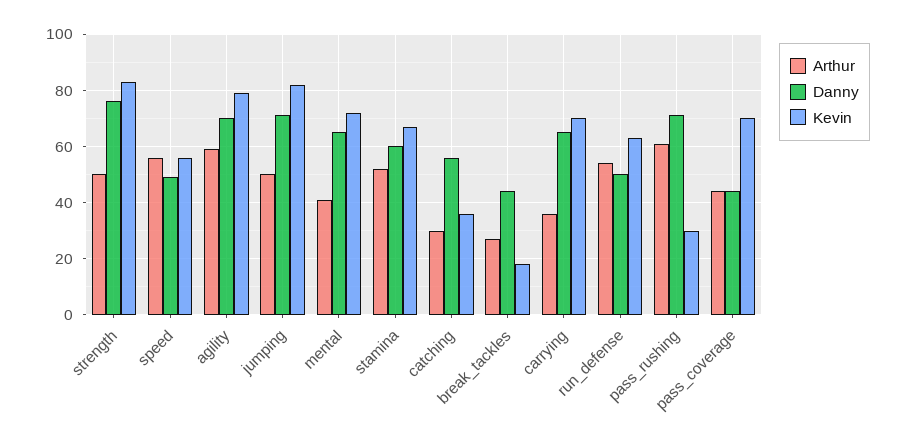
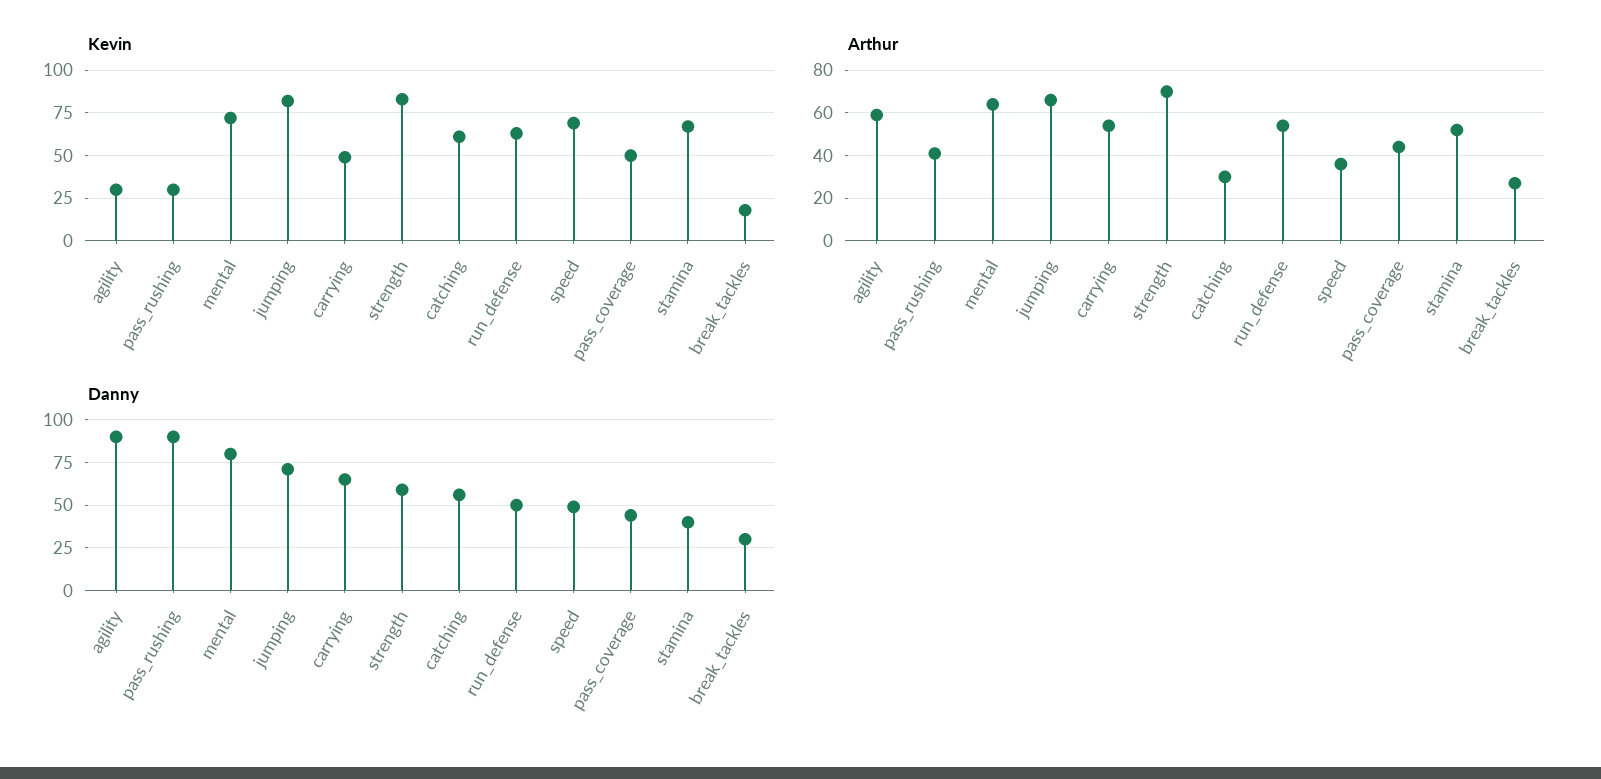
Arthur, strength: 50 -> 70
Danny, strength: 75 -> 60
Arthur, speed: 55 -> 35
Kevin, speed: 55 -> 70
Danny, agility: 70 -> 90
Kevin, agility: 80 -> 30
Arthur, jumping: 50 -> 65
Arthur, mental: 40 -> 65
Danny, mental: 65 -> 80
Danny, stamina: 60 -> 40
Kevin, catching: 35 -> 60
Danny, break_tackles: 45 -> 30
Arthur, carrying: 35 -> 55
Kevin, carrying: 70 -> 50
Arthur, pass_rushing: 60 -> 40
Danny, pass_rushing: 70 -> 90
Kevin, pass_coverage: 70 -> 50

